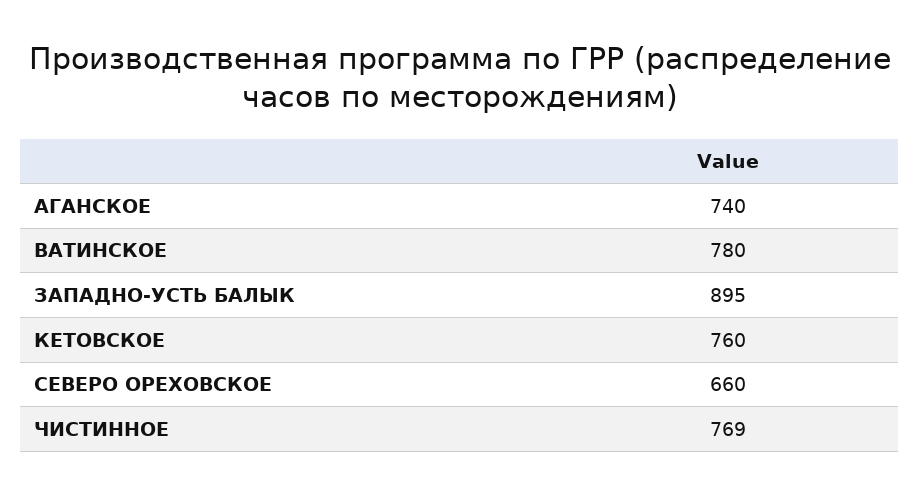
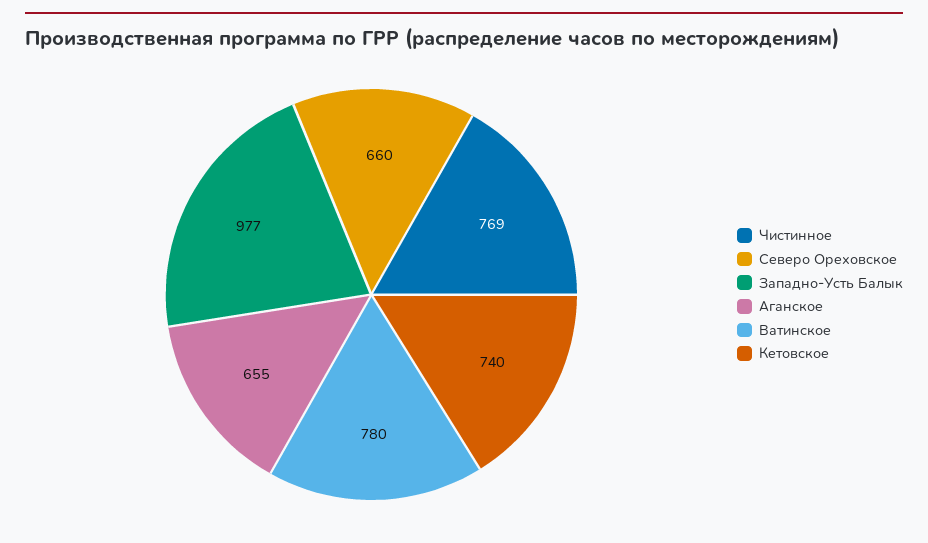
АГАНСКОЕ: 740 -> 655
ЗАПАДНО-УСТЬ БАЛЫК: 895 -> 977
КЕТОВСКОЕ: 760 -> 740

